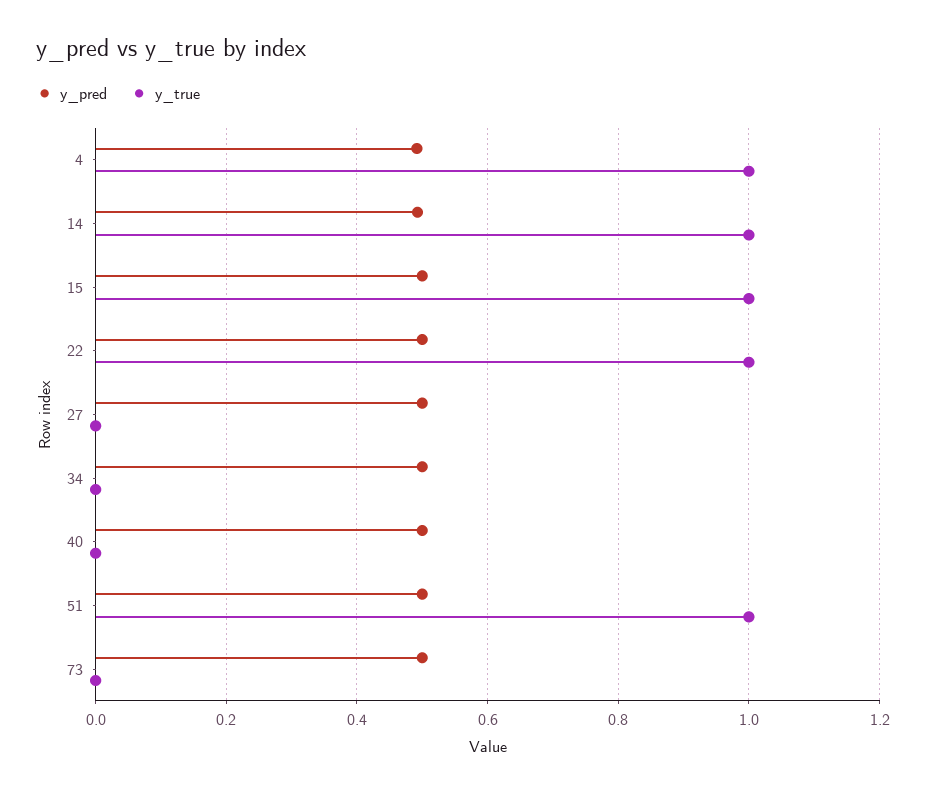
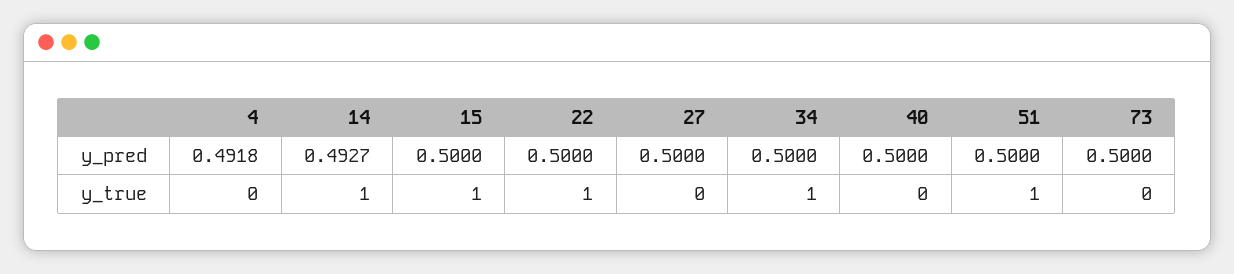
y_true, 4: 1 -> 0
y_true, 34: 0 -> 1

